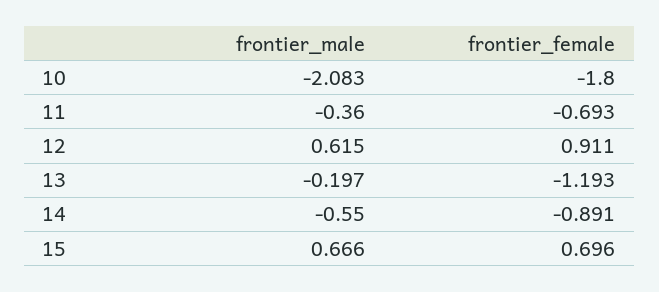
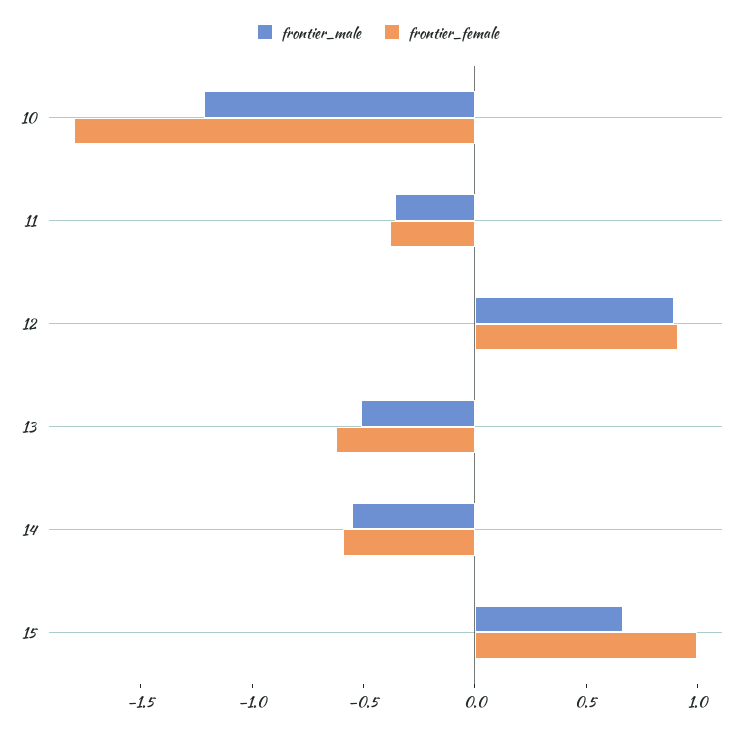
frontier_male, 10: -2.083 -> -1.2
frontier_female, 11: -0.693 -> -0.4
frontier_male, 12: 0.615 -> 0.9
frontier_male, 13: -0.197 -> -0.5
frontier_female, 13: -1.193 -> -0.6
frontier_female, 14: -0.891 -> -0.6
frontier_female, 15: 0.696 -> 1

